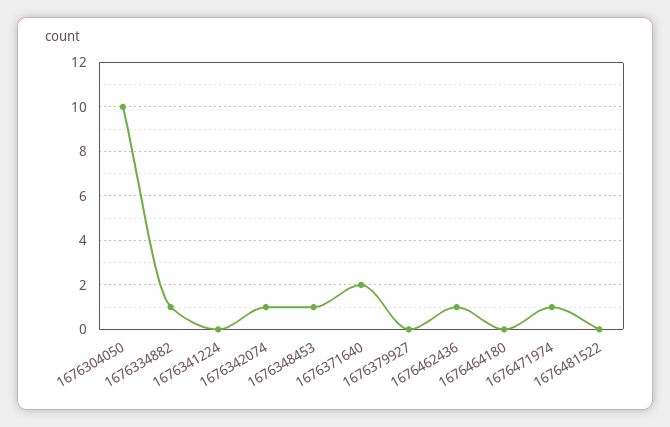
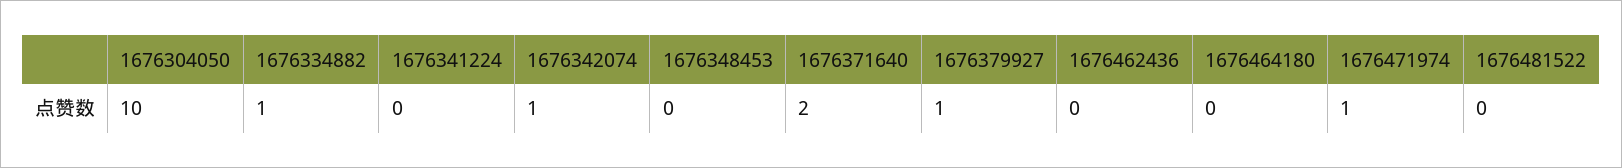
1676348453: 1 -> 0
1676379927: 0 -> 1
1676462436: 1 -> 0

